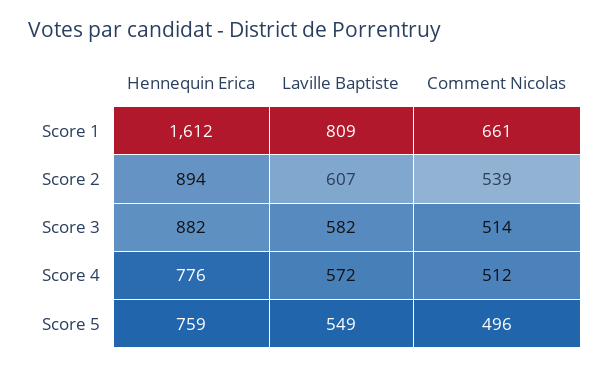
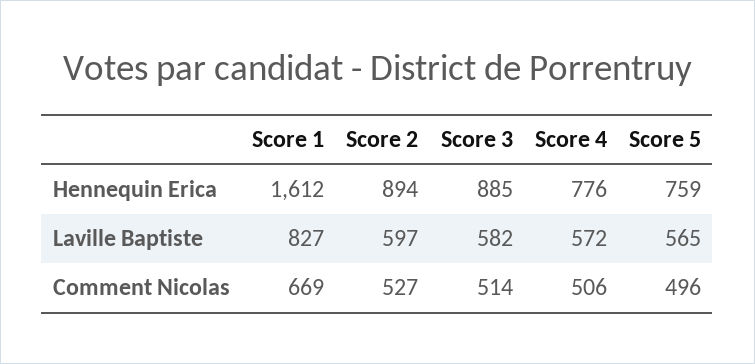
Laville Baptiste, Score 1: 809 -> 827
Comment Nicolas, Score 1: 661 -> 669
Laville Baptiste, Score 2: 607 -> 597
Comment Nicolas, Score 2: 539 -> 527
Hennequin Erica, Score 3: 882 -> 885
Comment Nicolas, Score 4: 512 -> 506
Laville Baptiste, Score 5: 549 -> 565

